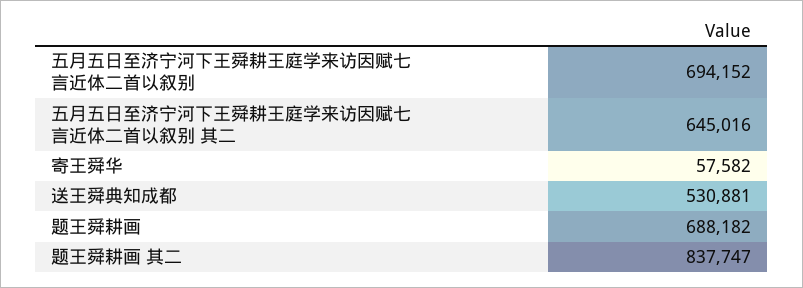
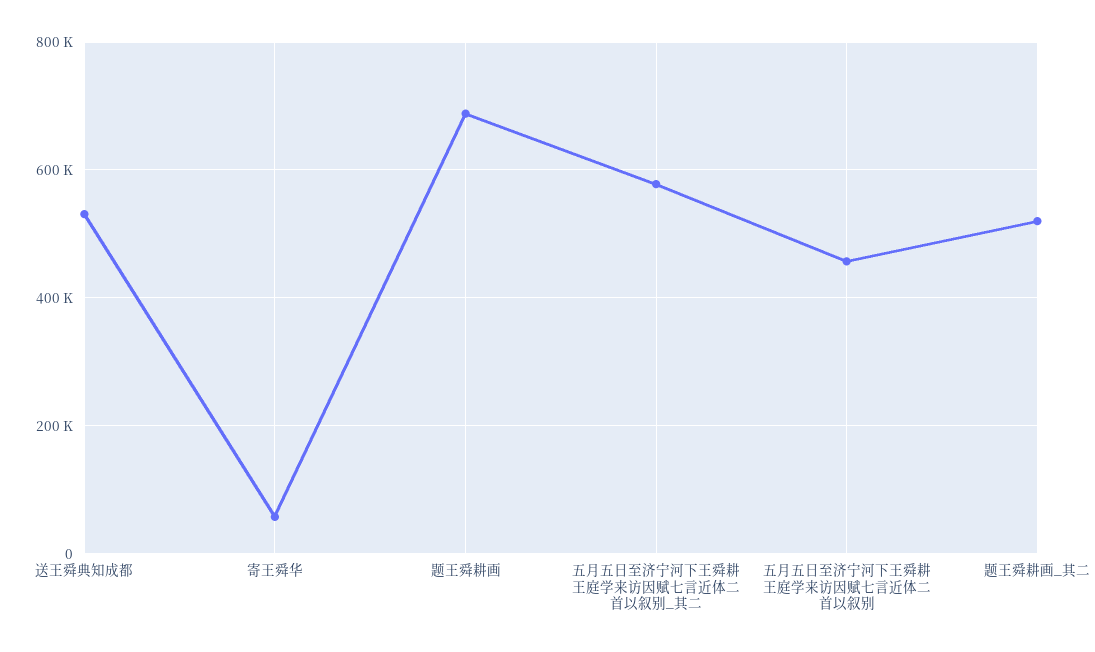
五月五日至济宁河下王舜耕王庭学来访因赋七言近体二首以叙别: 694152 -> 460000
五月五日至济宁河下王舜耕王庭学来访因赋七言近体二首以叙别 其二: 645016 -> 580000
题王舜耕画 其二: 837747 -> 520000

